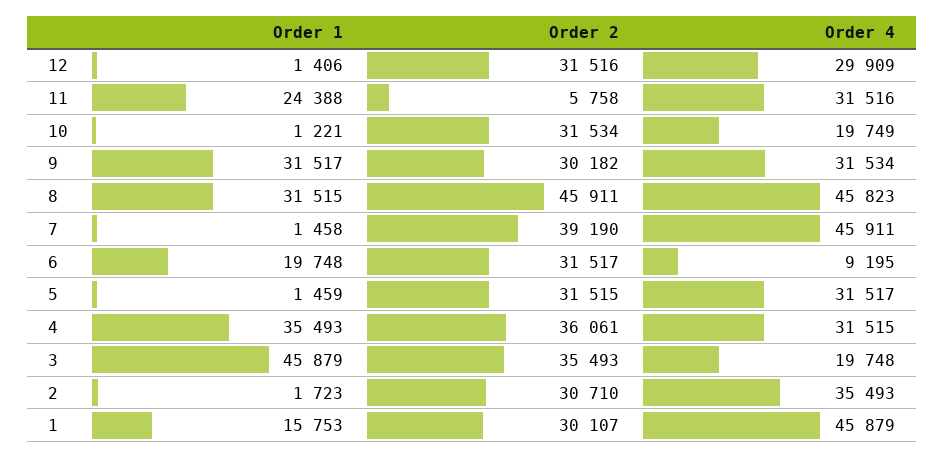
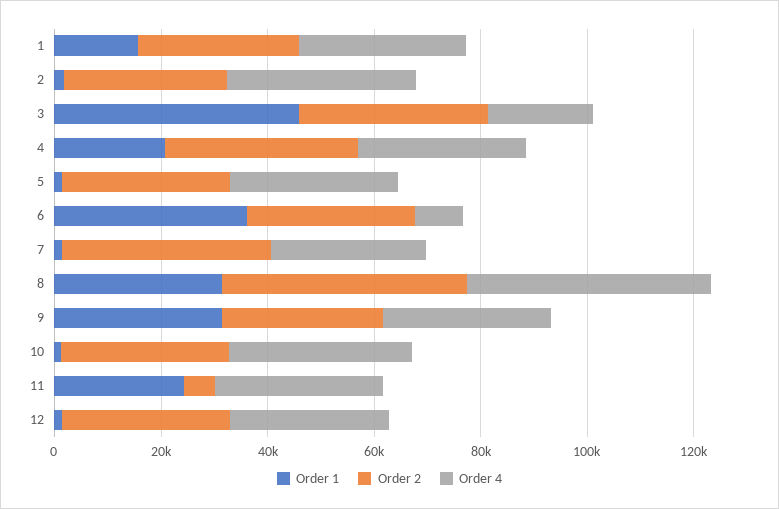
Order 4, 10: 19749 -> 35000
Order 4, 7: 45911 -> 30000
Order 1, 6: 19748 -> 35000
Order 1, 4: 35493 -> 20000
Order 4, 1: 45879 -> 30000

